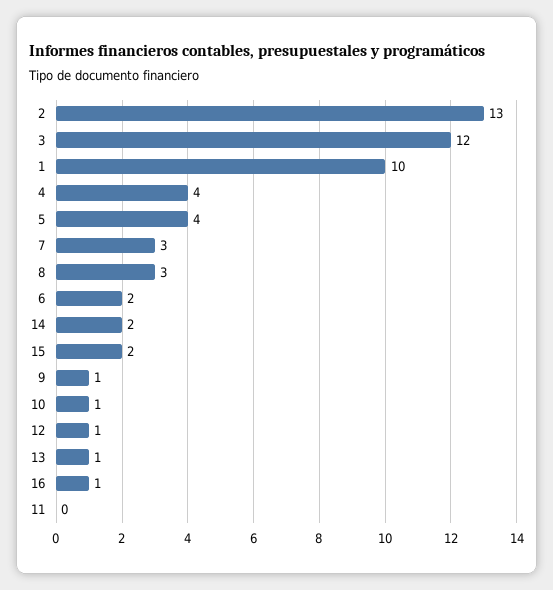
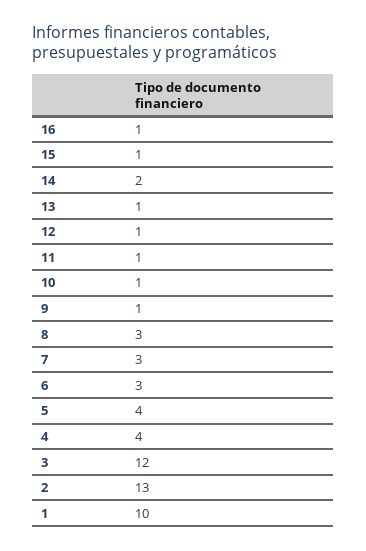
6: 2 -> 3
15: 2 -> 1
11: 0 -> 1

